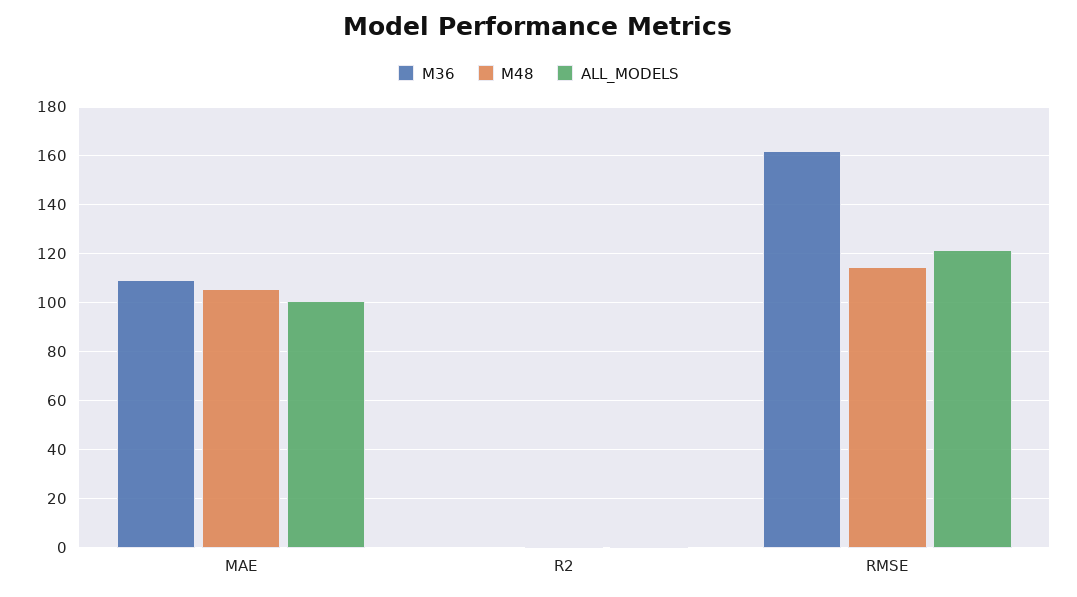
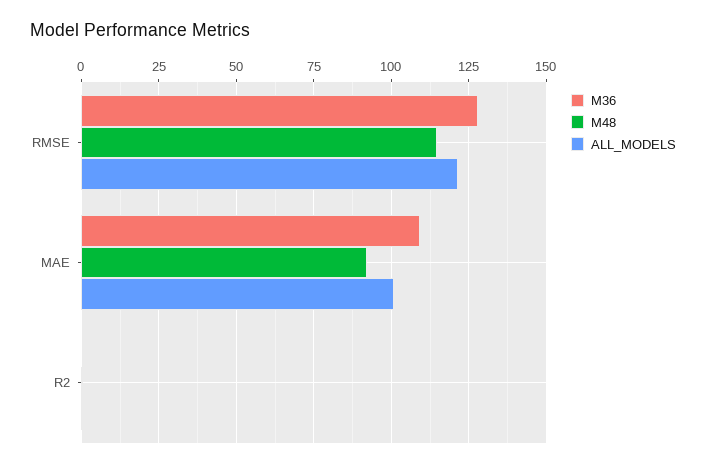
M48, MAE: 105 -> 92.5
M36, RMSE: 162.5 -> 127.5

